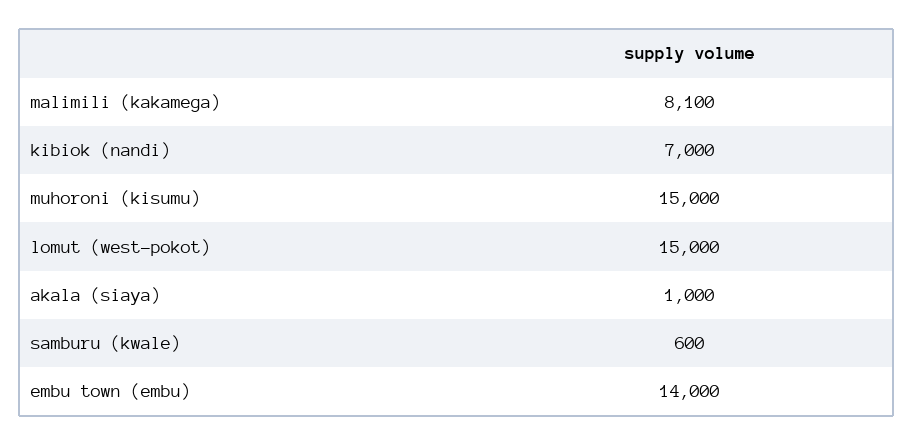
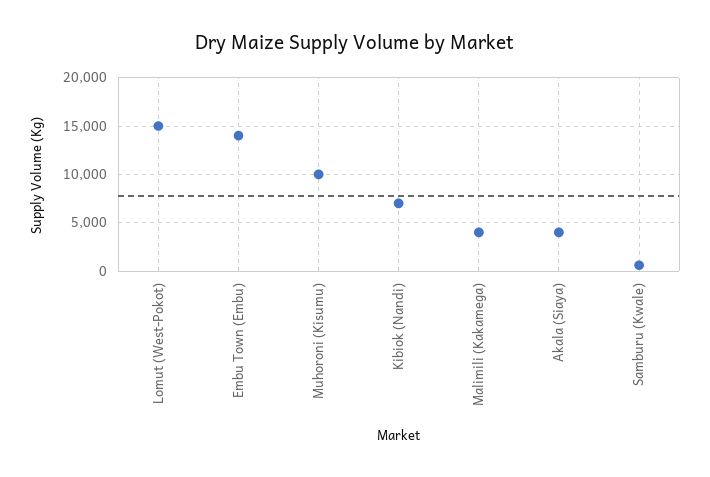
malimili (kakamega): 8100 -> 4000
muhoroni (kisumu): 15000 -> 10000
akala (siaya): 1000 -> 4000

